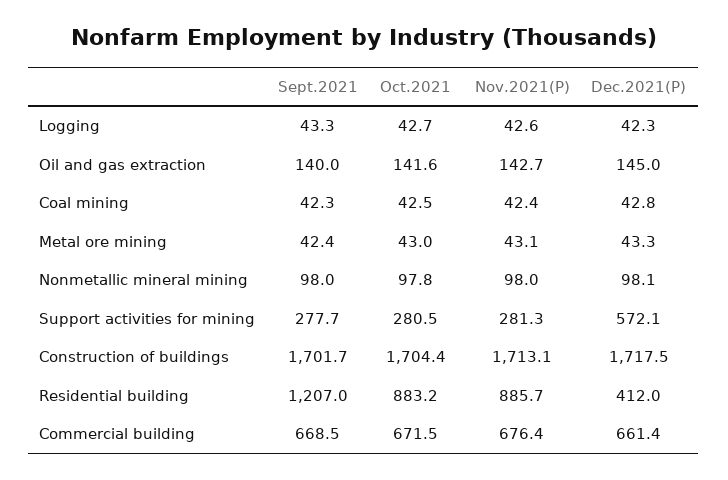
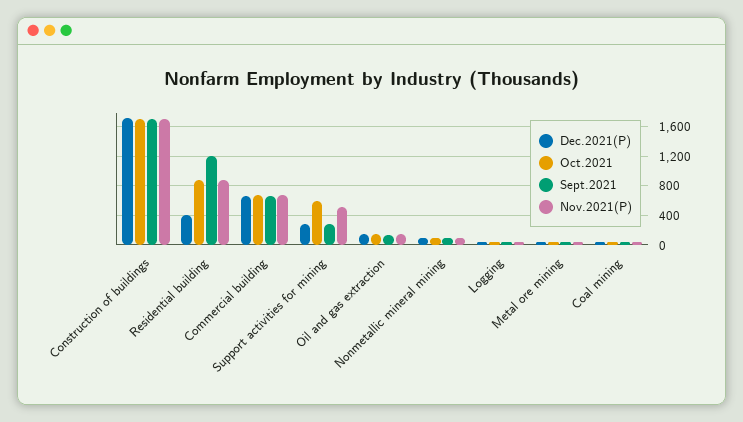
Oct.2021, Support activities for mining: 280.5 -> 600
Nov.2021(P), Support activities for mining: 281.3 -> 500
Dec.2021(P), Support activities for mining: 572.1 -> 300

